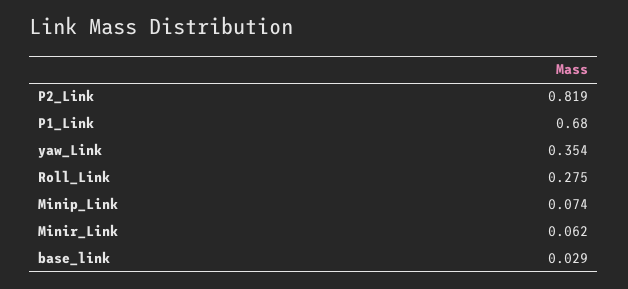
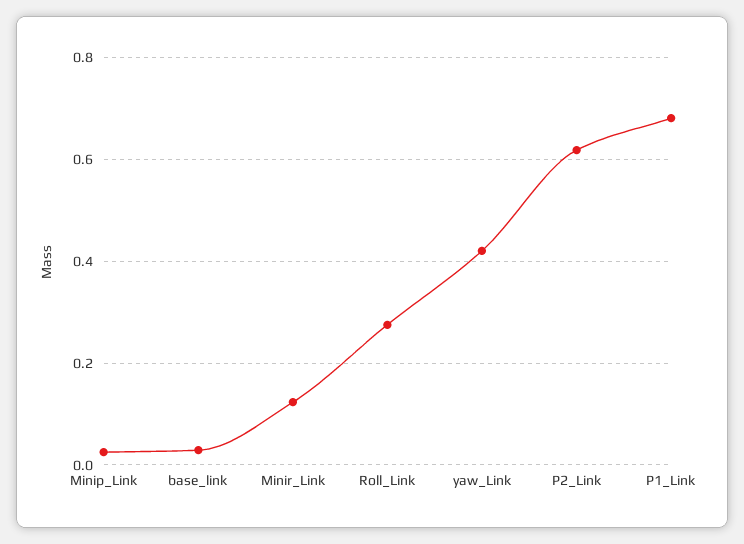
P2_Link: 0.819 -> 0.62
yaw_Link: 0.354 -> 0.42
Minip_Link: 0.074 -> 0.02
Minir_Link: 0.062 -> 0.12

